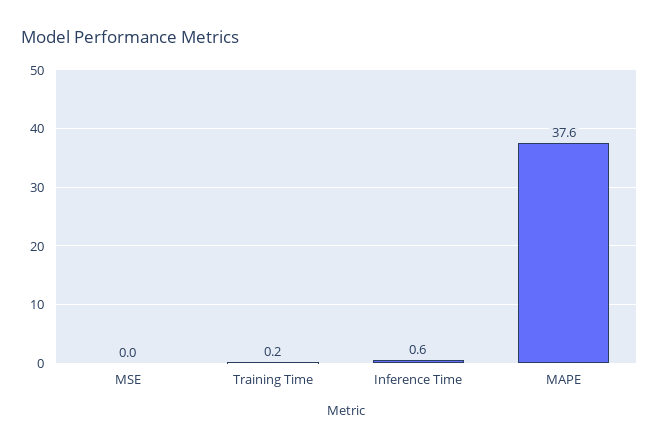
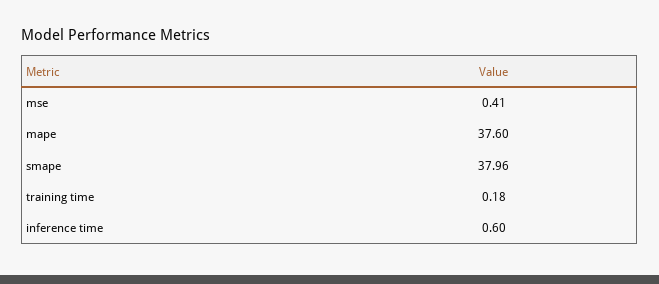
MSE: 0 -> 0.41
smape: none -> 37.96

